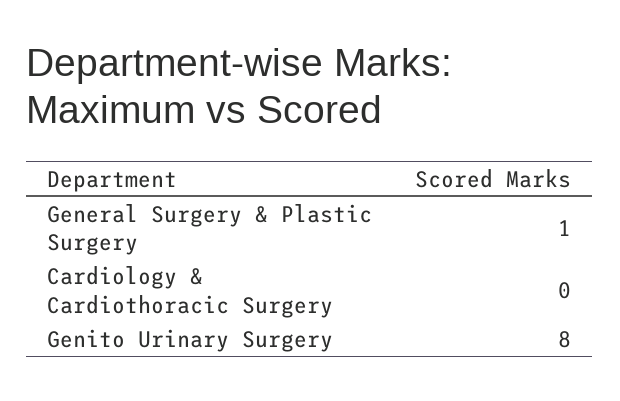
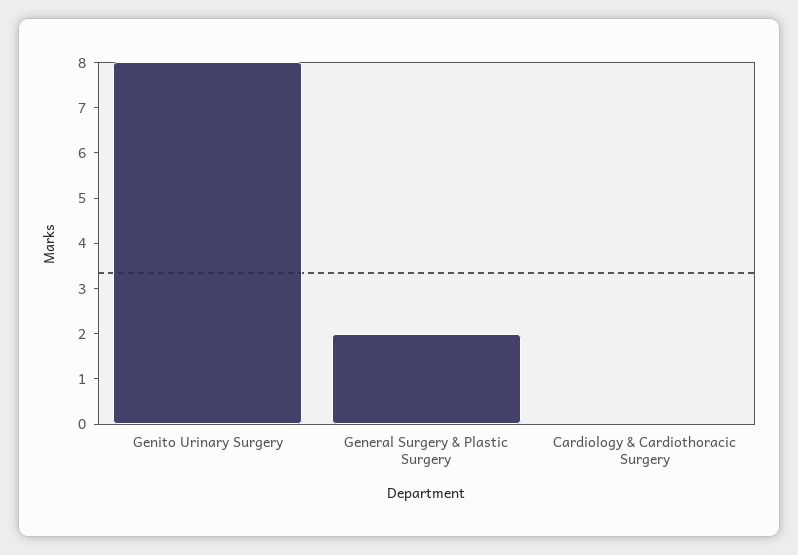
General Surgery & Plastic Surgery: 1 -> 2

